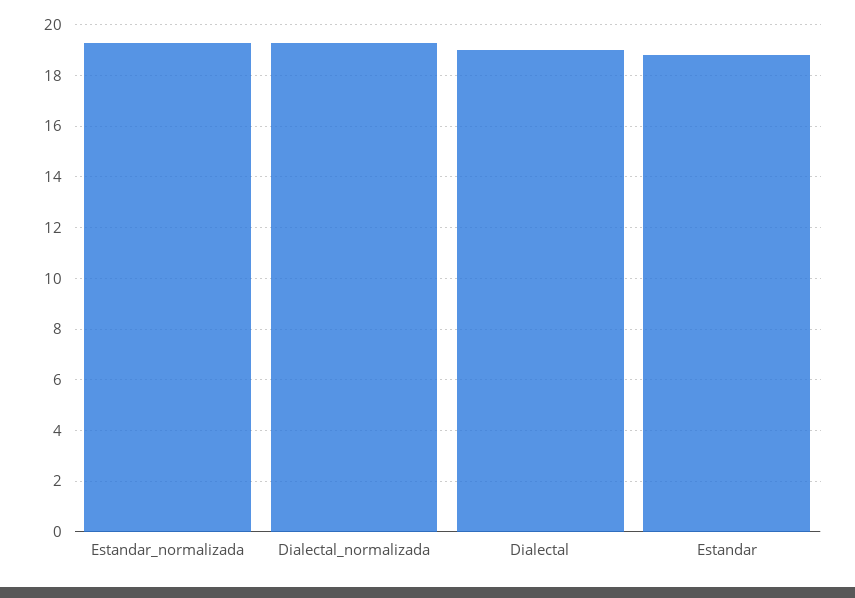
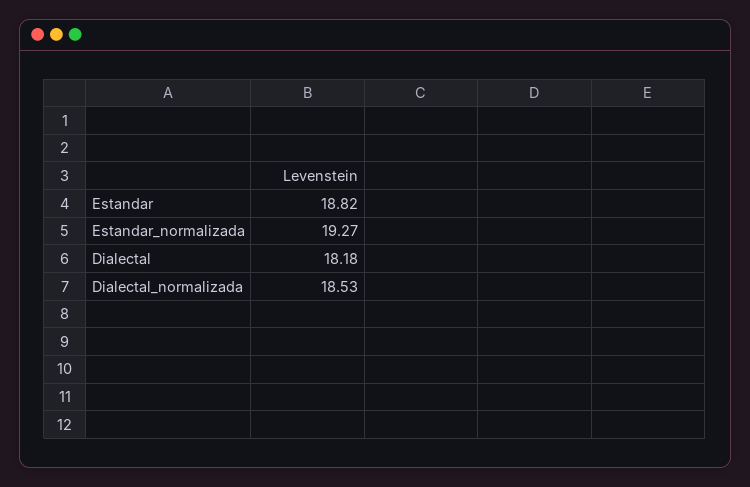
Dialectal_normalizada: 19.25 -> 18.53
Dialectal: 19 -> 18.18

